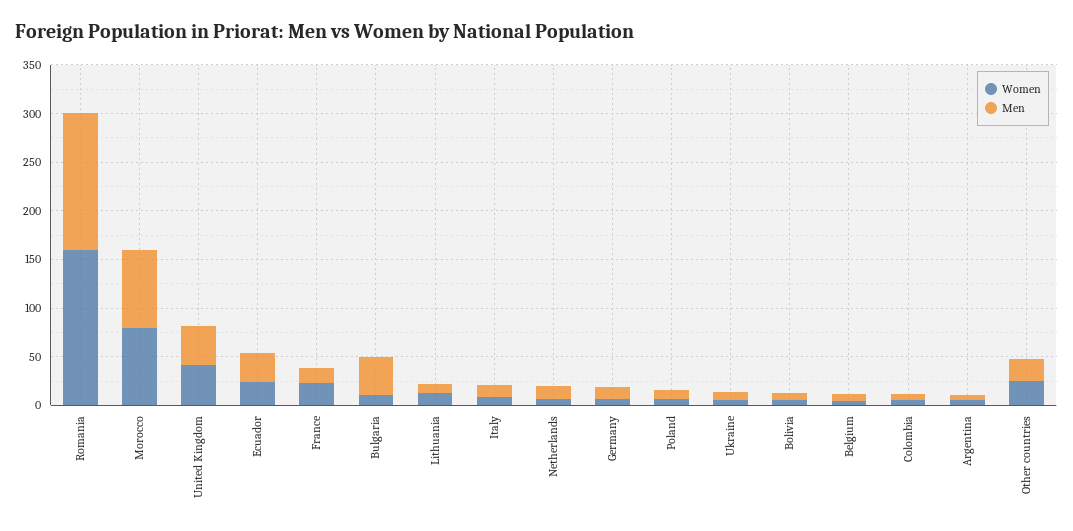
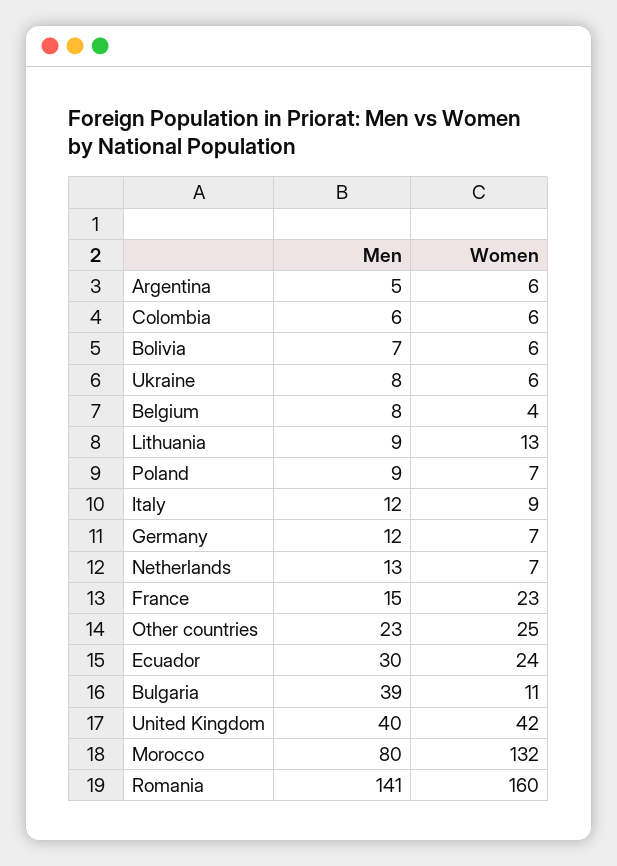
Women, Morocco: 80 -> 132

